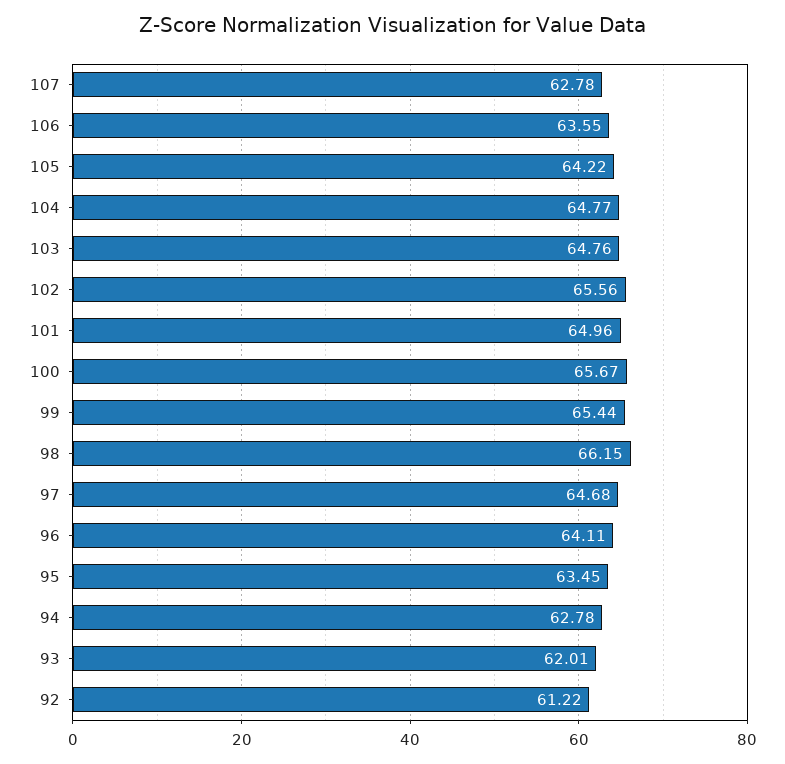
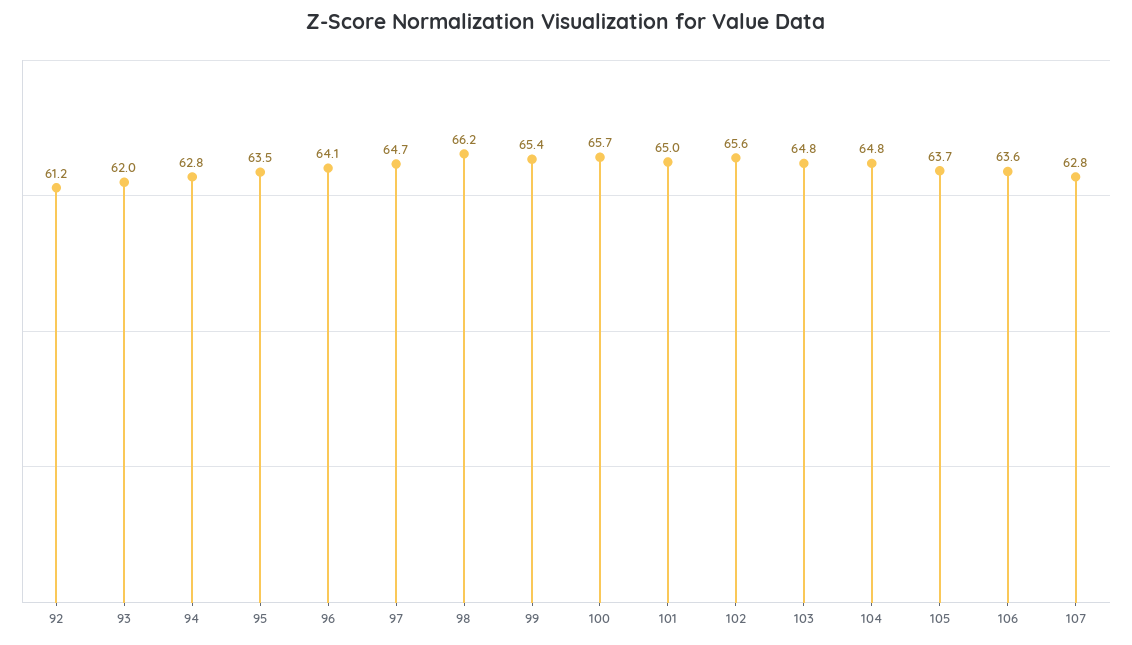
105: 64.22 -> 63.7

